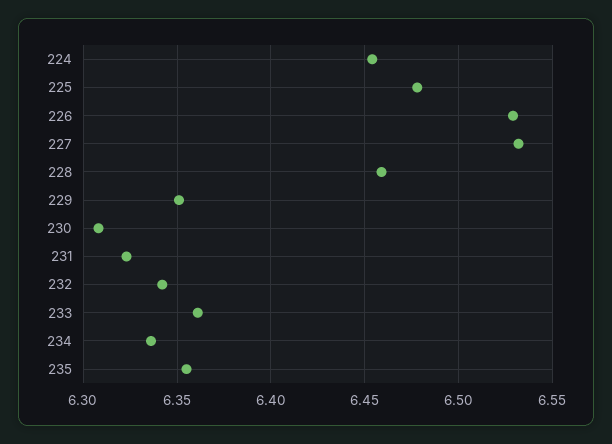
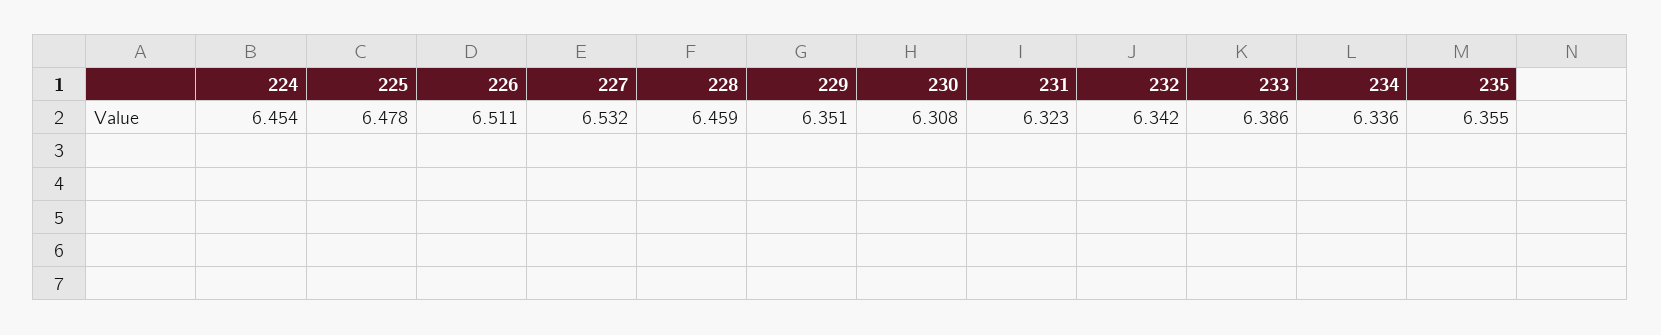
226: 6.53 -> 6.511
233: 6.36 -> 6.386

